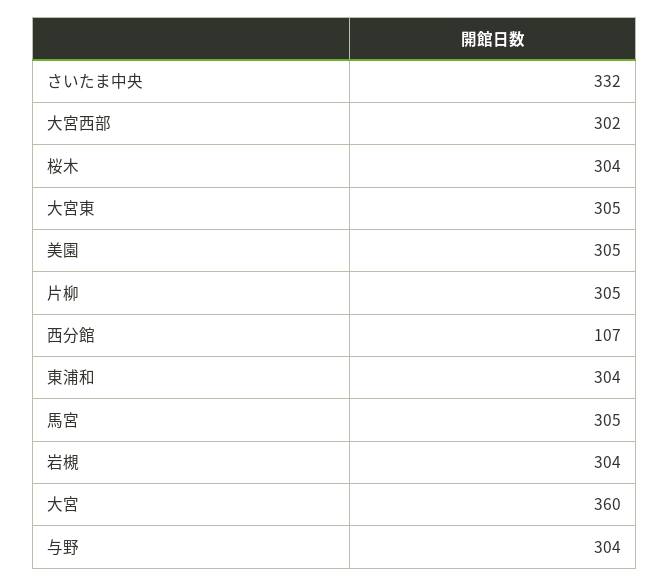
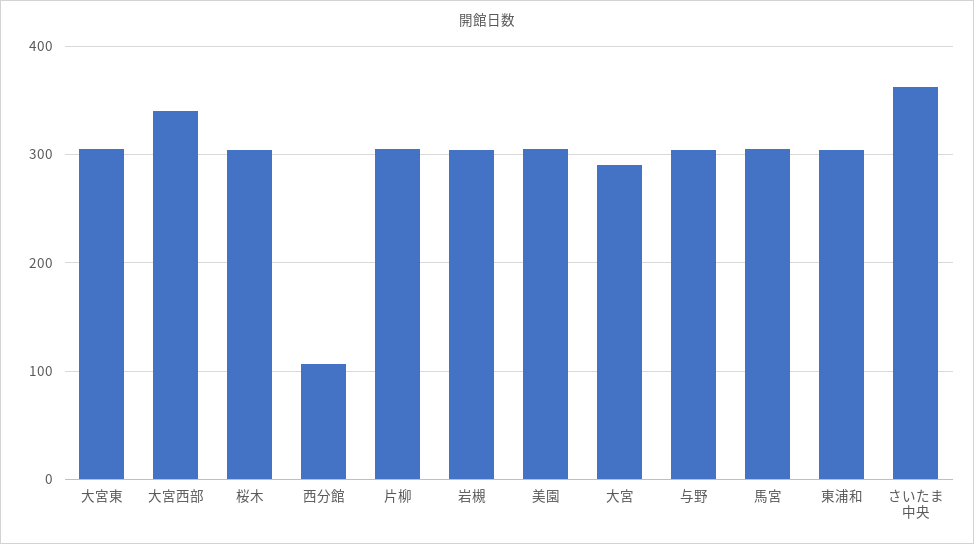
さいたま中央: 332 -> 360
大宮西部: 302 -> 340
大宮: 360 -> 290

